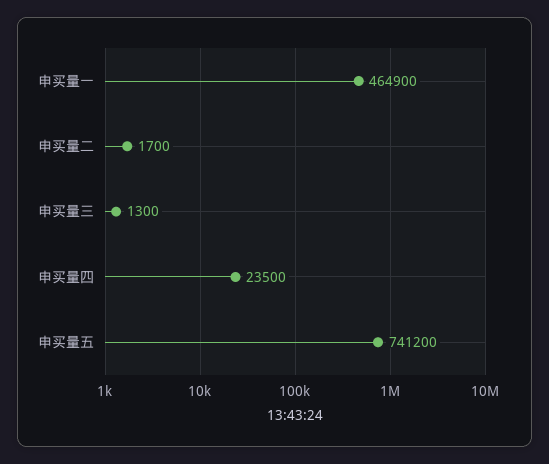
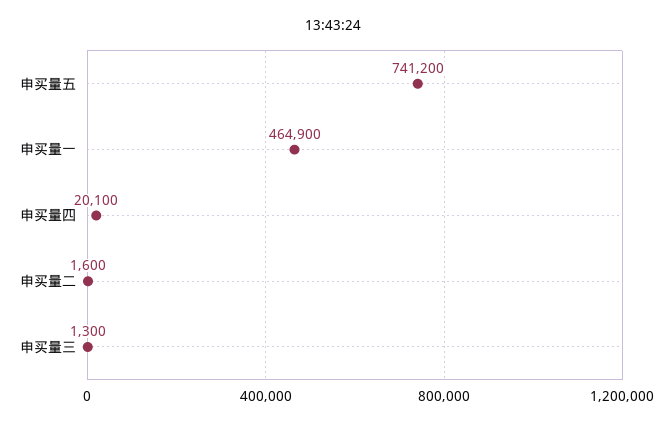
申买量二: 1700 -> 1600
申买量四: 23500 -> 20100

